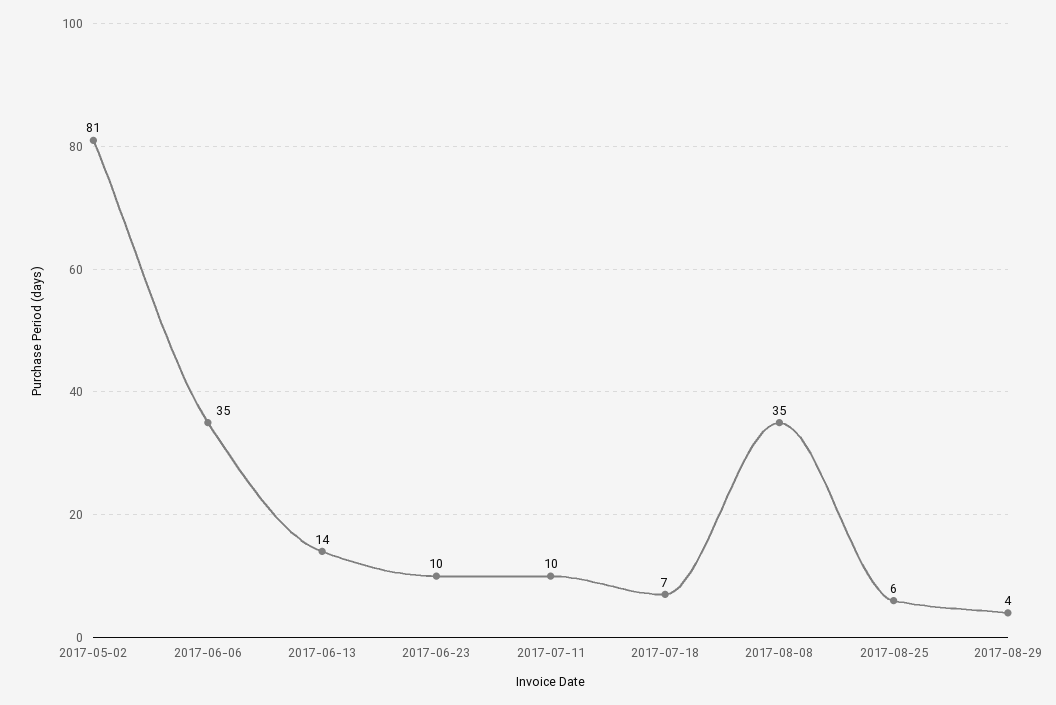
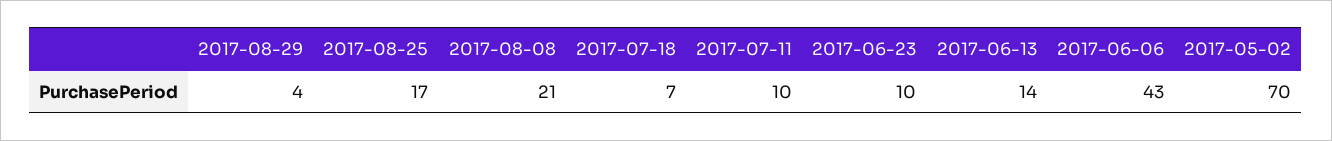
2017-05-02: 81 -> 70
2017-06-06: 35 -> 43
2017-08-08: 35 -> 21
2017-08-25: 6 -> 17

